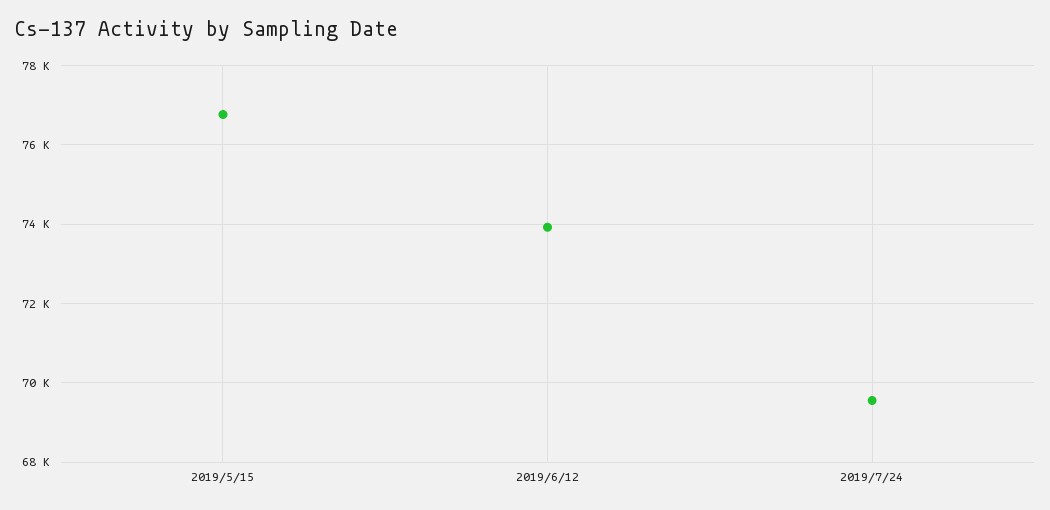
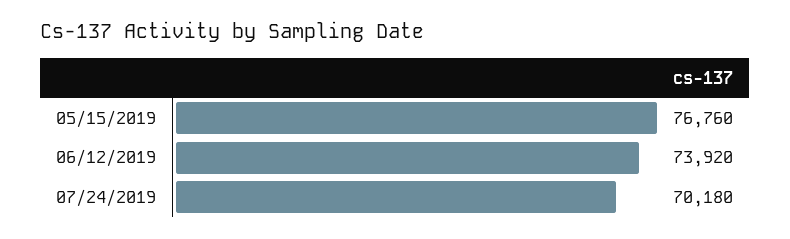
2019/7/24: 69600 -> 70180

